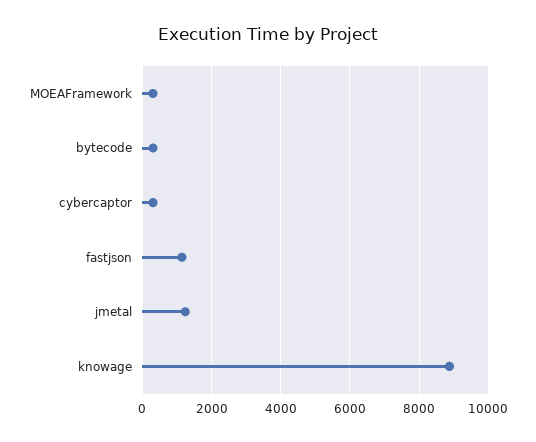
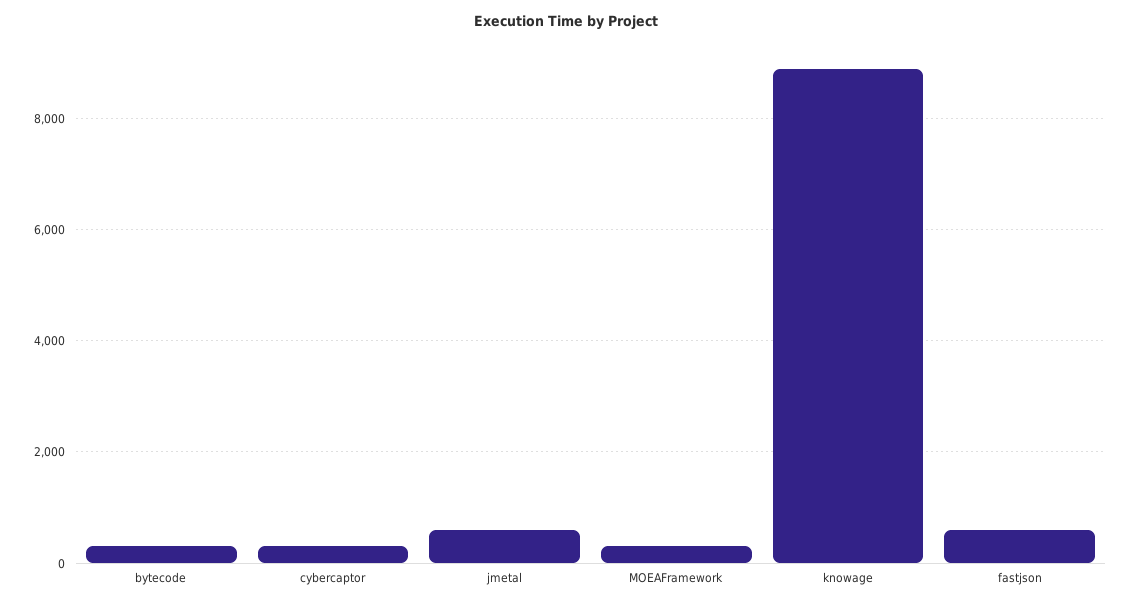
fastjson: 1200 -> 600
jmetal: 1200 -> 600

